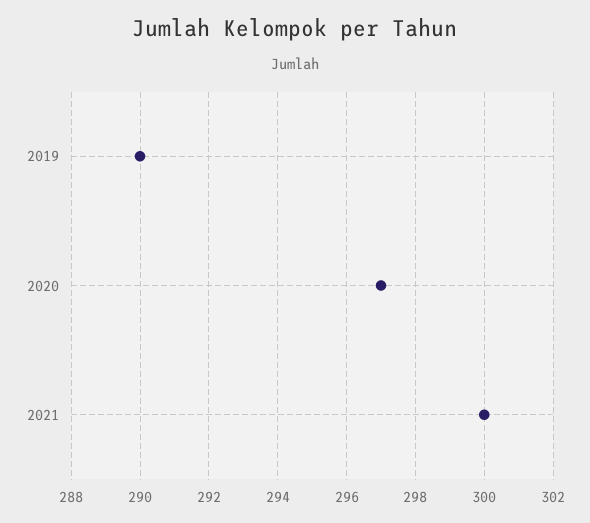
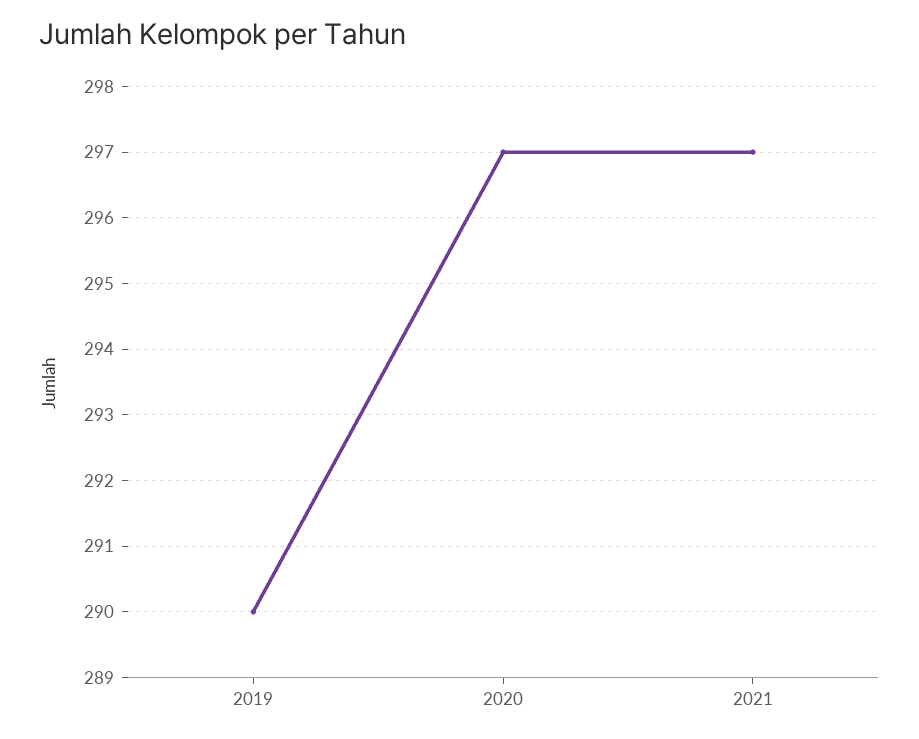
2021: 300 -> 297

